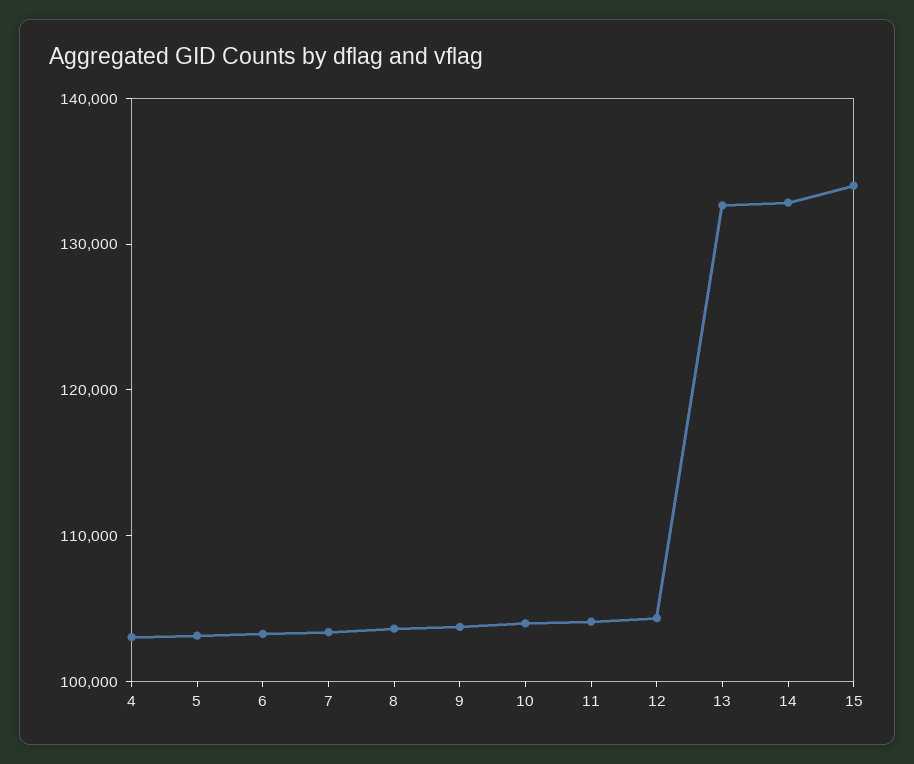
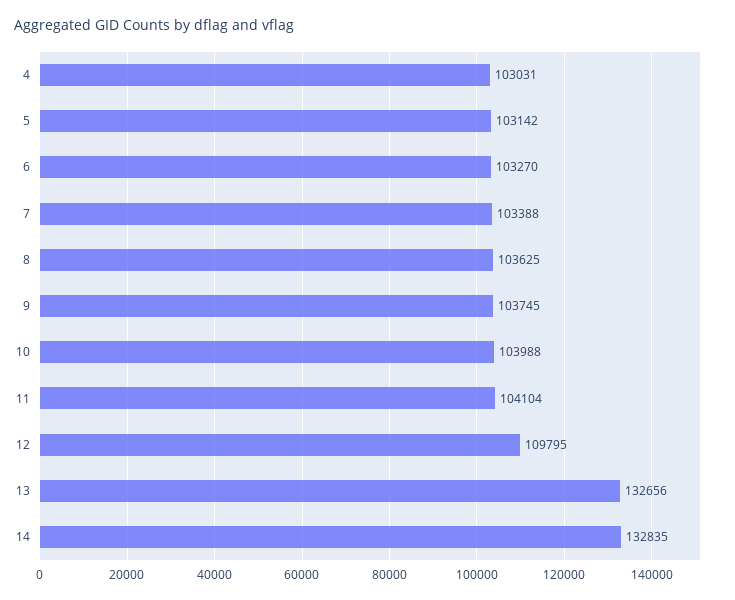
12: 104000 -> 109795
15: 134000 -> none

